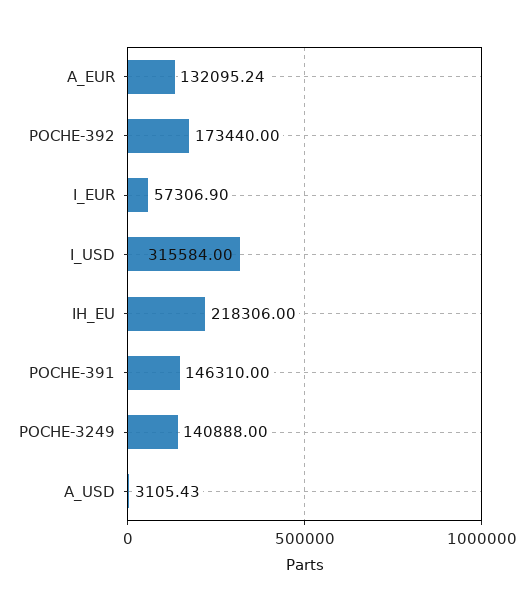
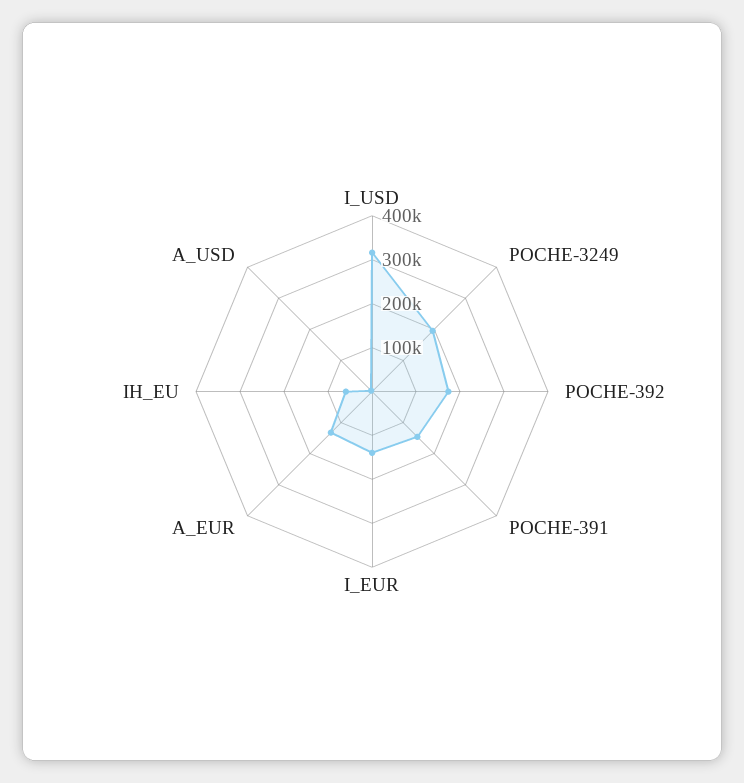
I_EUR: 57306.9 -> 140000
IH_EU: 218306 -> 60000
POCHE-3249: 140888 -> 200000

